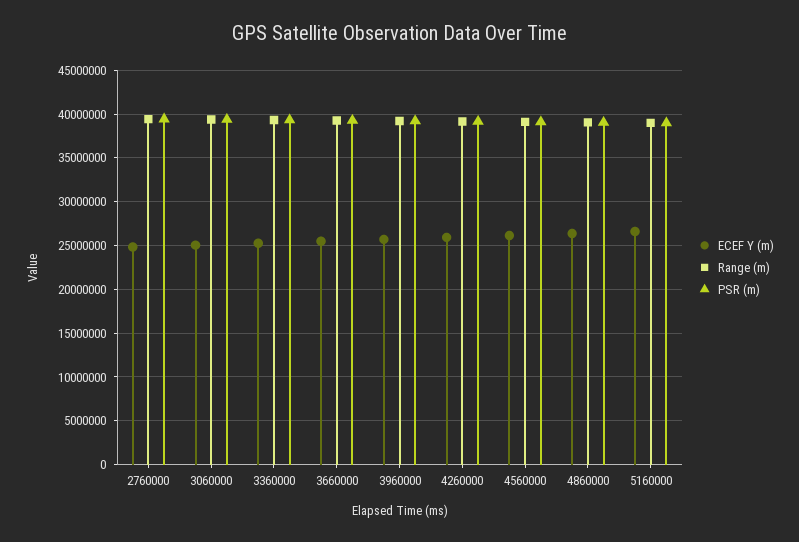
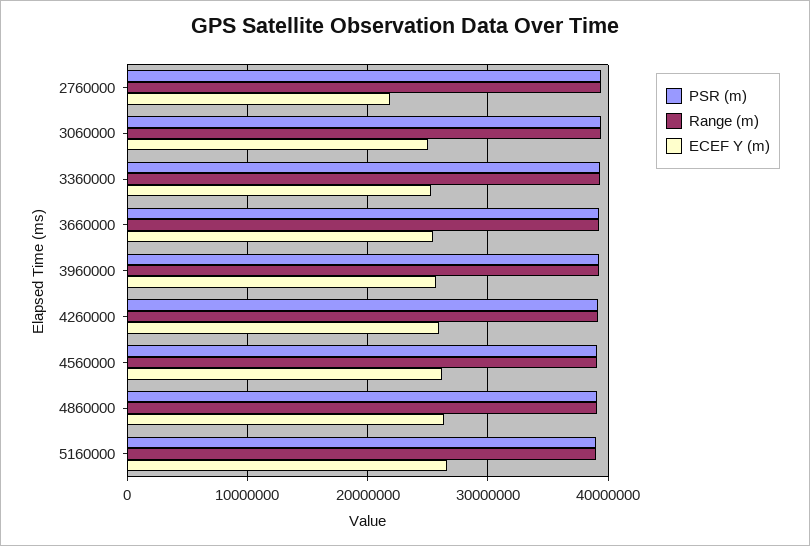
ECEF Y (m), 2760000: 25000000 -> 22000000

